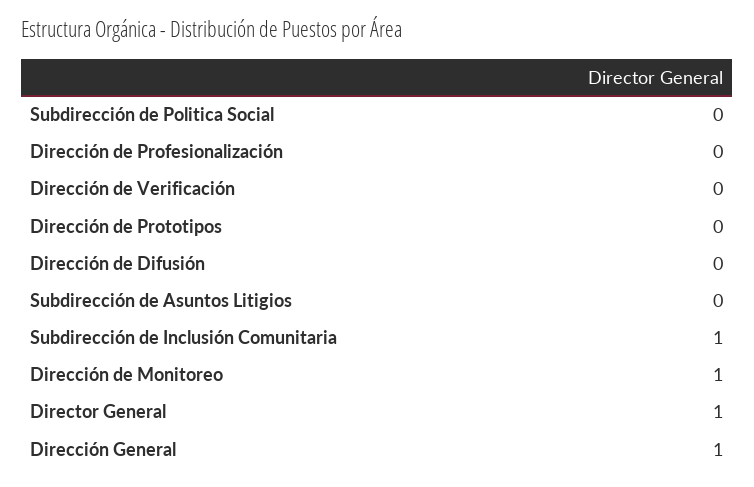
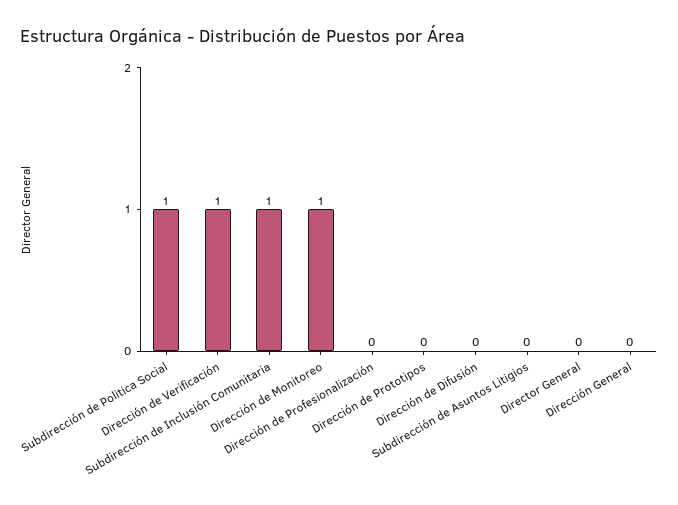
Subdirección de Politica Social: 0 -> 1
Dirección de Verificación: 0 -> 1
Director General: 1 -> 0
Dirección General: 1 -> 0

